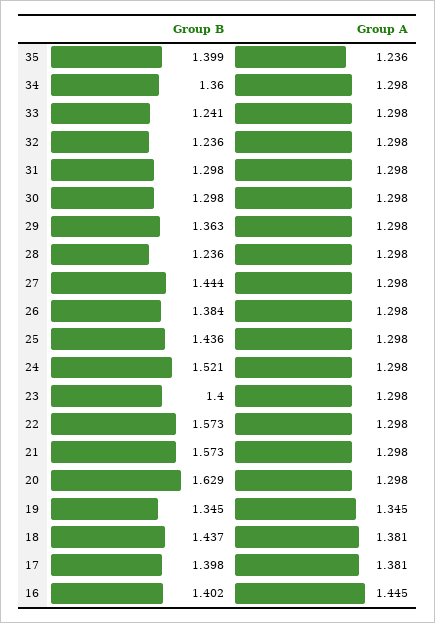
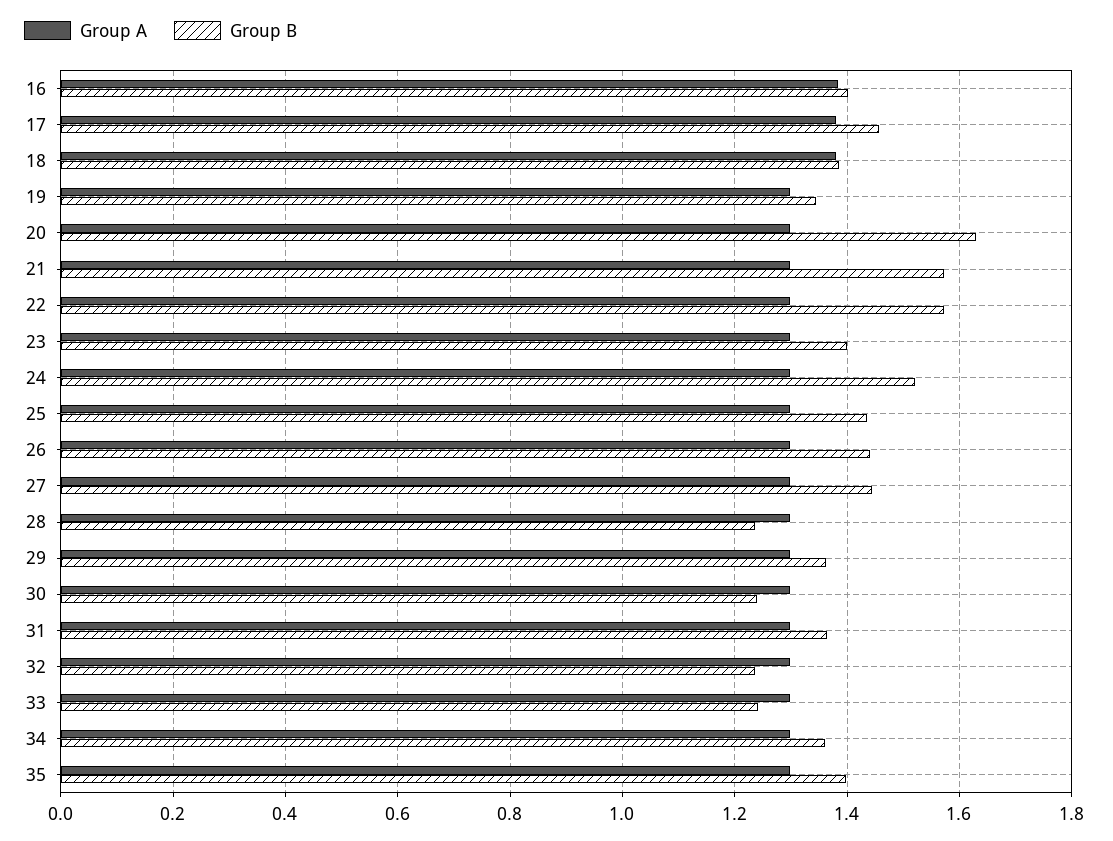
Group A, 35: 1.236 -> 1.3
Group B, 31: 1.298 -> 1.36
Group B, 30: 1.298 -> 1.24
Group B, 26: 1.384 -> 1.44
Group A, 19: 1.345 -> 1.3
Group B, 18: 1.437 -> 1.38
Group B, 17: 1.398 -> 1.46
Group A, 16: 1.445 -> 1.38

